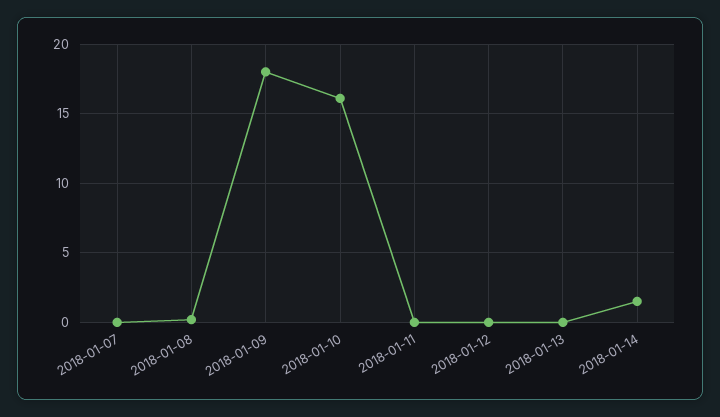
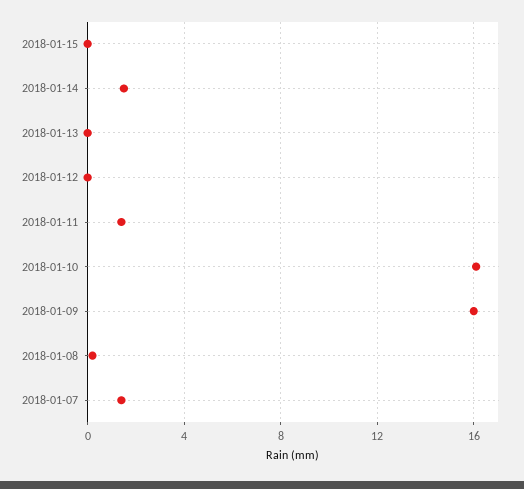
2018-01-07: 0 -> 1.5
2018-01-09: 18 -> 16
2018-01-11: 0 -> 1.5
2018-01-15: none -> 0

